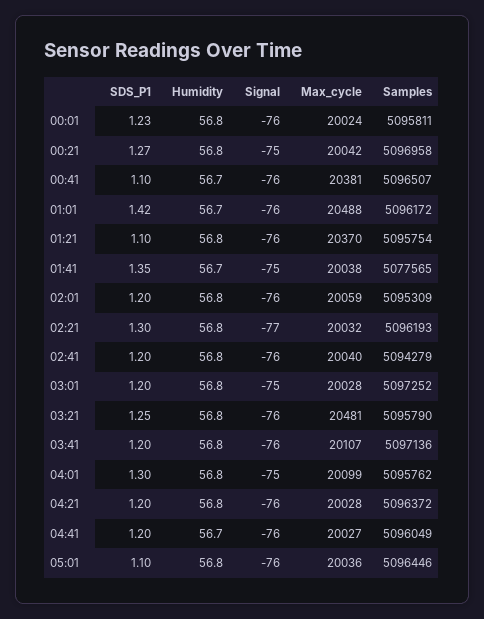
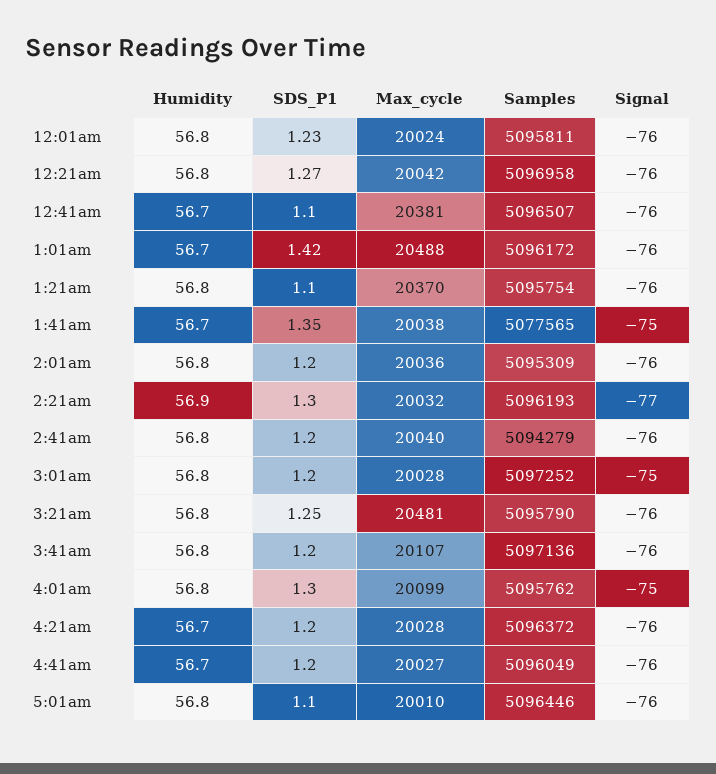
Signal, 00:21: -75 -> -76
Max_cycle, 02:01: 20059 -> 20036
Humidity, 02:21: 56.8 -> 56.9
Humidity, 04:21: 56.8 -> 56.7
Max_cycle, 05:01: 20036 -> 20010

